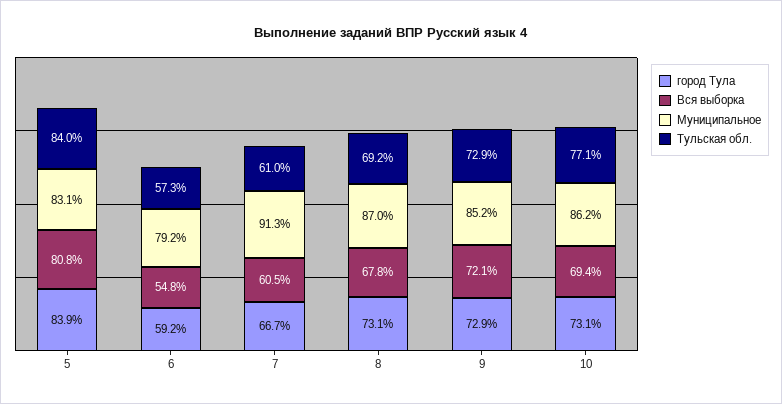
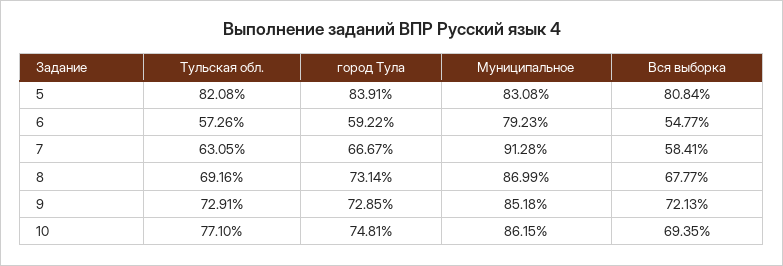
Тульская обл., 5: 84 -> 82.08
Вся выборка, 7: 60.5 -> 58.41
Тульская обл., 7: 61 -> 63.05
город Тула, 10: 73.1 -> 74.81

